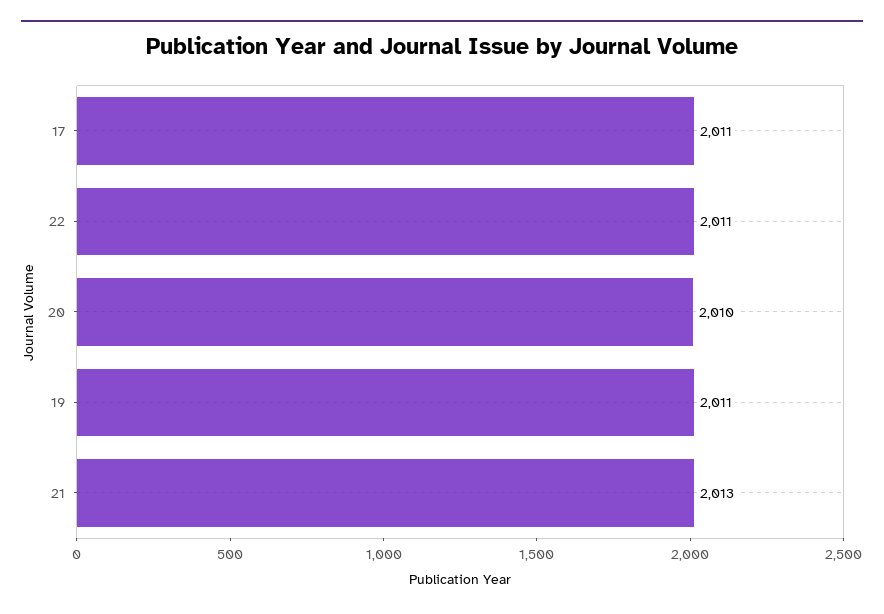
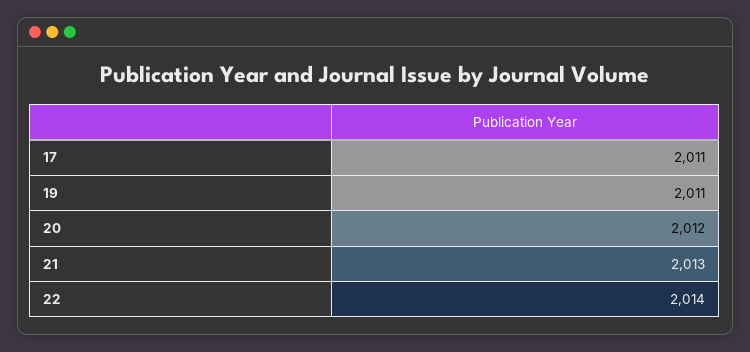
22: 2011 -> 2014
20: 2010 -> 2012

